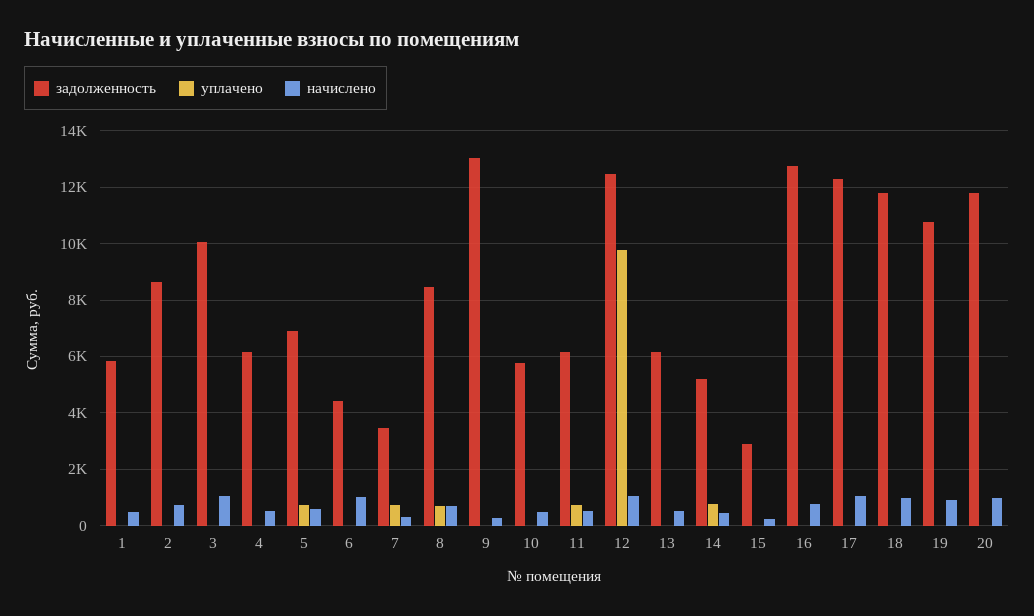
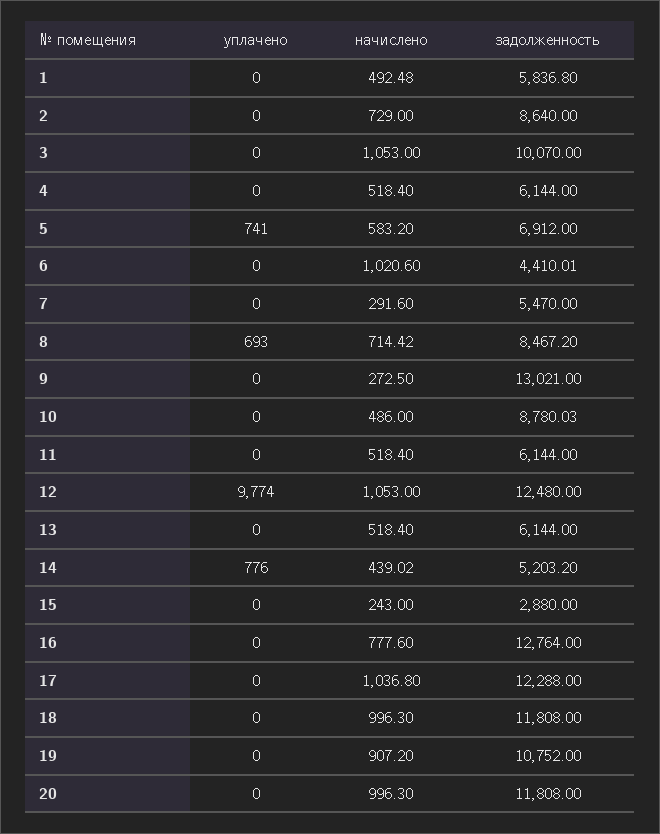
задолженность, 7: 3500 -> 5470
уплачено, 7: 750 -> 0
задолженность, 10: 5750 -> 8780.03
уплачено, 11: 750 -> 0

